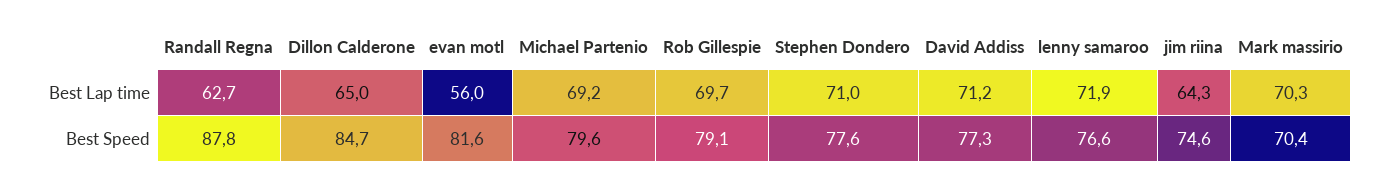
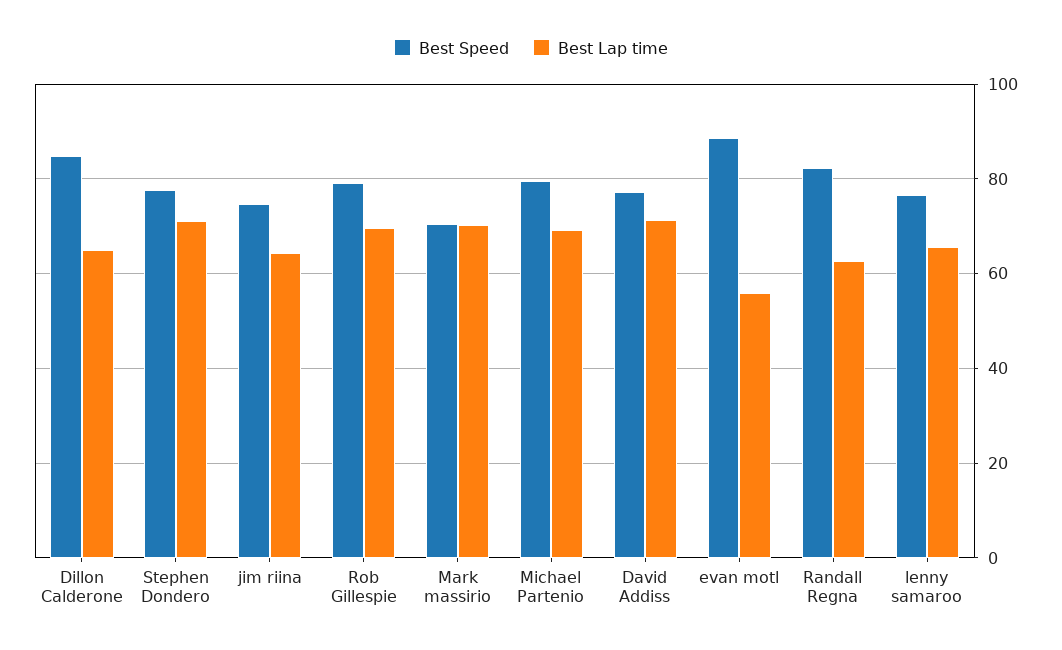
Best Lap time, lenny samaroo: 71.9 -> 66
Best Speed, Randall Regna: 87.8 -> 82
Best Speed, evan motl: 81.6 -> 88

